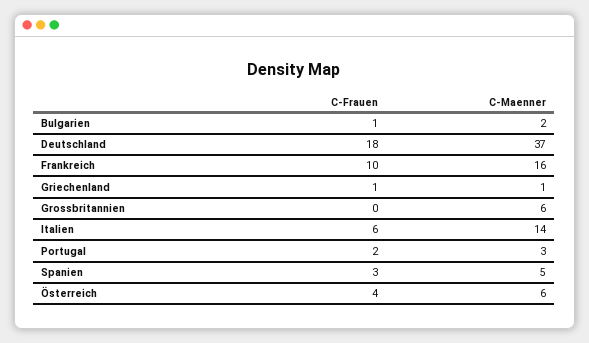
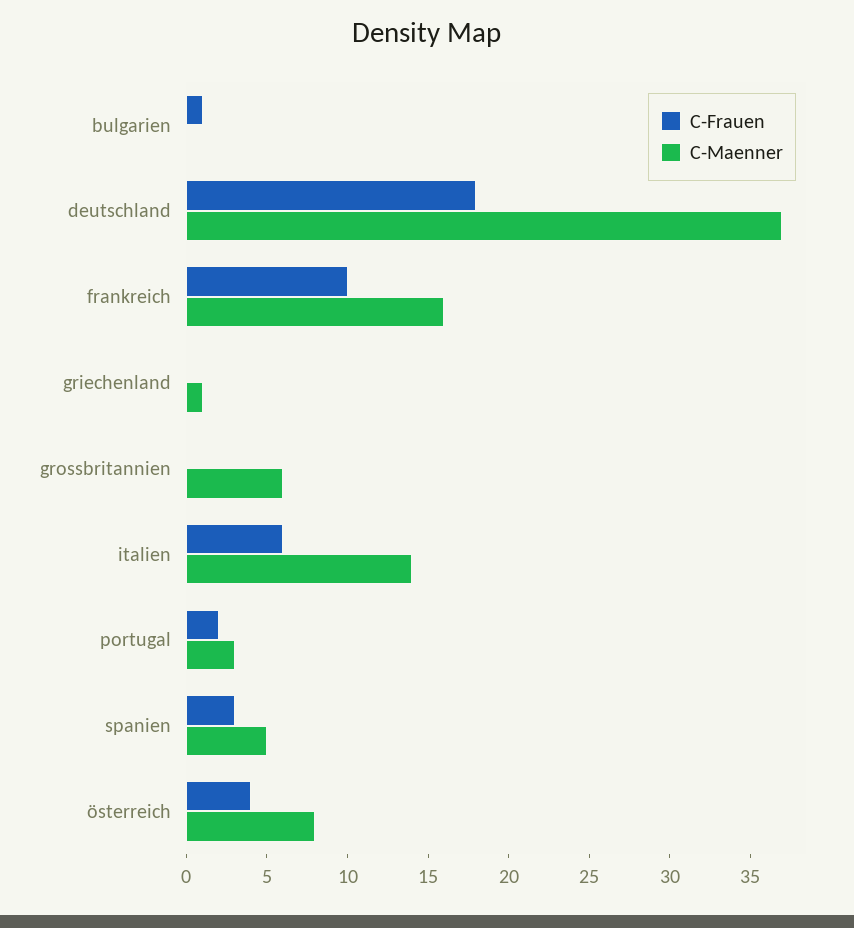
C-Maenner, Bulgarien: 2 -> 0
C-Frauen, Griechenland: 1 -> 0
C-Maenner, Österreich: 6 -> 8

